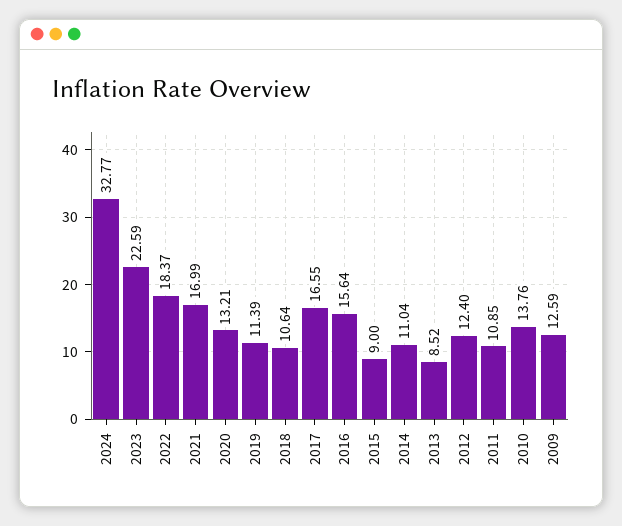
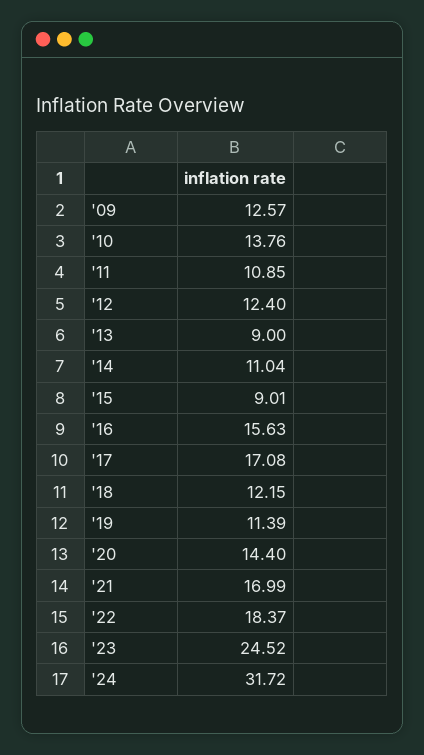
2024: 32.77 -> 31.72
2023: 22.59 -> 24.52
2020: 13.21 -> 14.4
2018: 10.64 -> 12.15
2017: 16.55 -> 17.08
2016: 15.64 -> 15.63
2015: 9 -> 9.01
2013: 8.52 -> 9
2009: 12.59 -> 12.57

